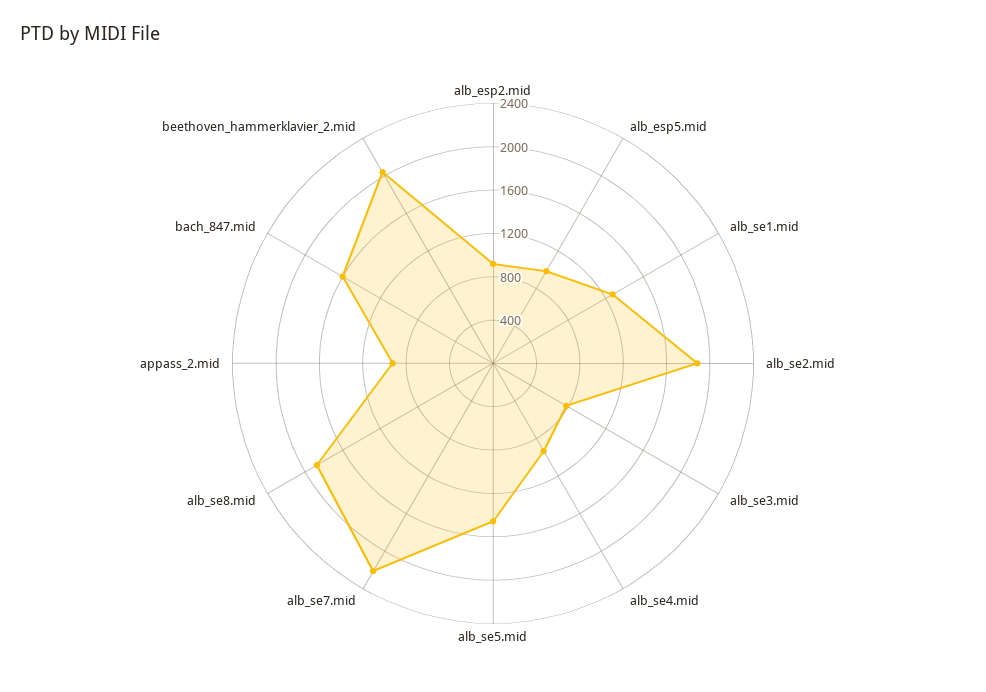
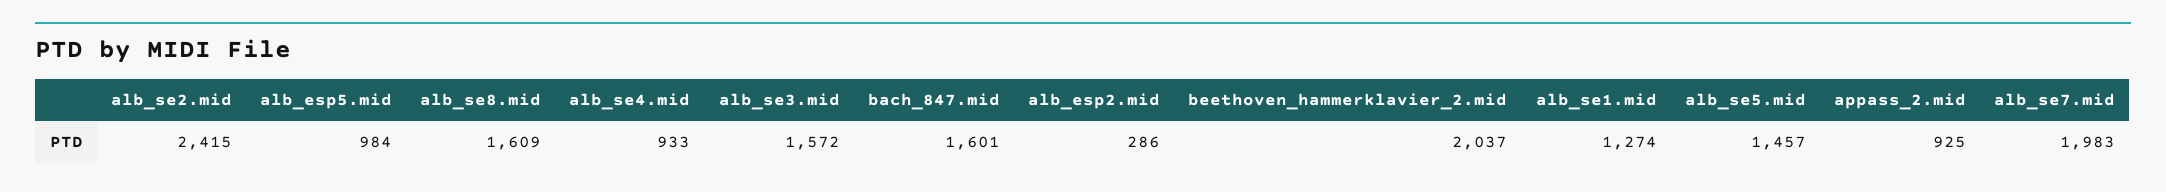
alb_esp2.mid: 900 -> 286
alb_se2.mid: 1900 -> 2415
alb_se3.mid: 800 -> 1572
alb_se7.mid: 2200 -> 1983
alb_se8.mid: 1900 -> 1609

